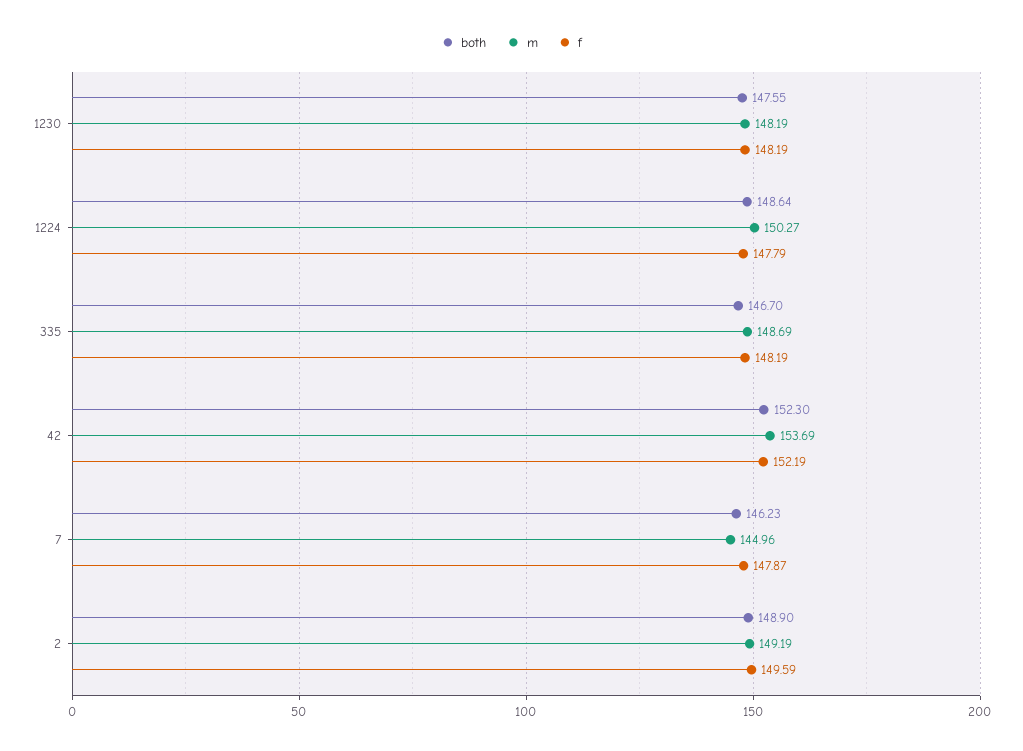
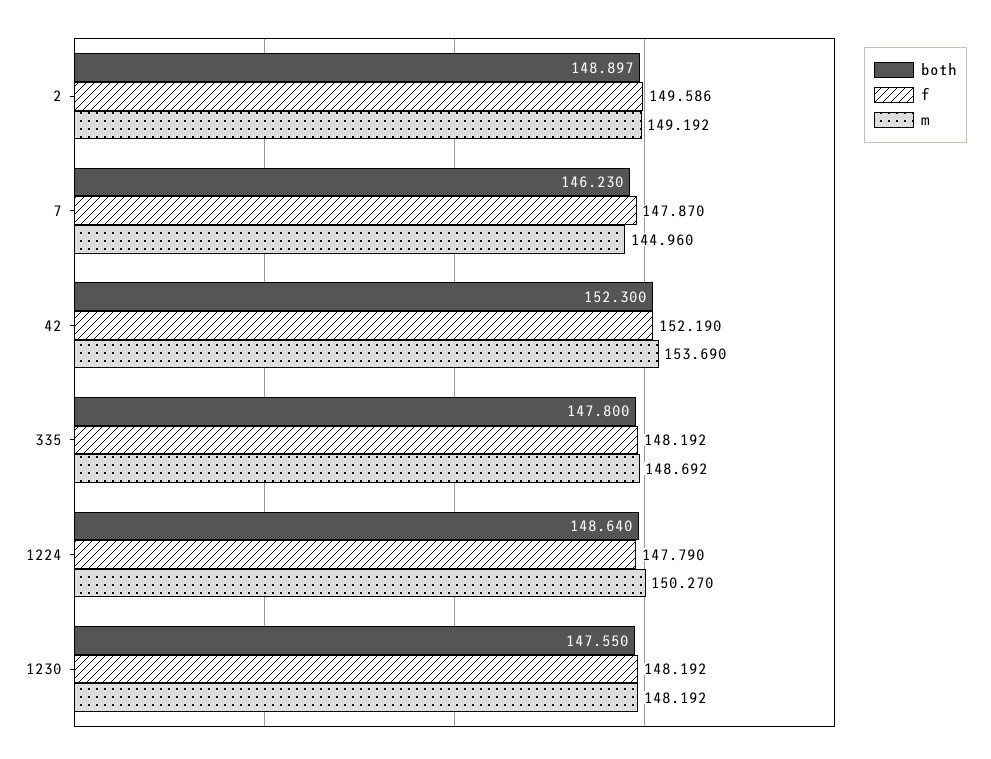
both, 335: 146.7 -> 147.8

